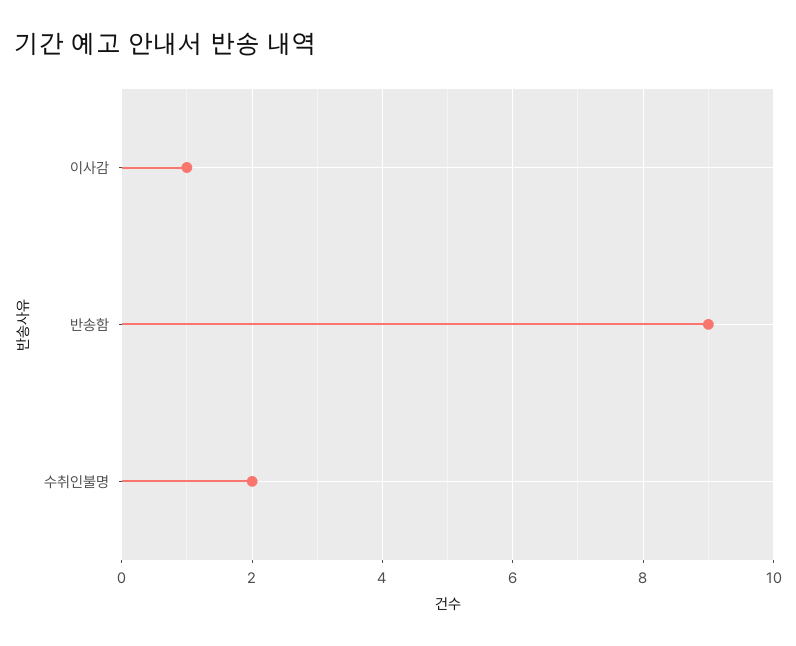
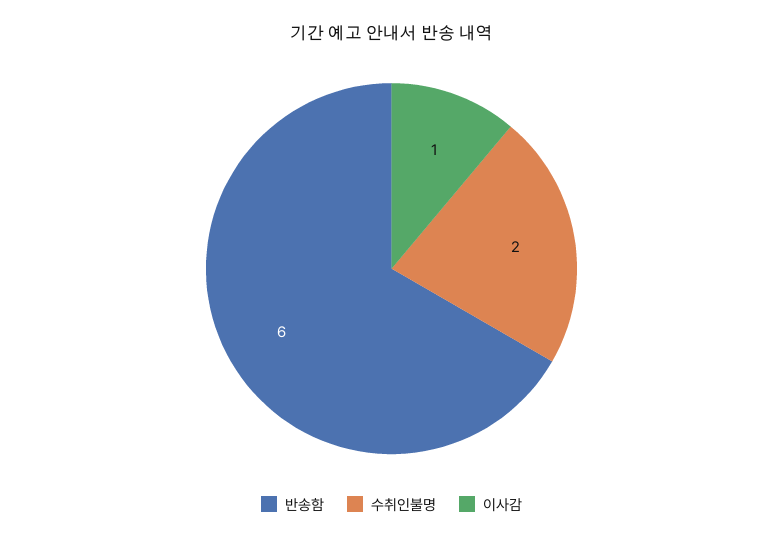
반송함: 9 -> 6

